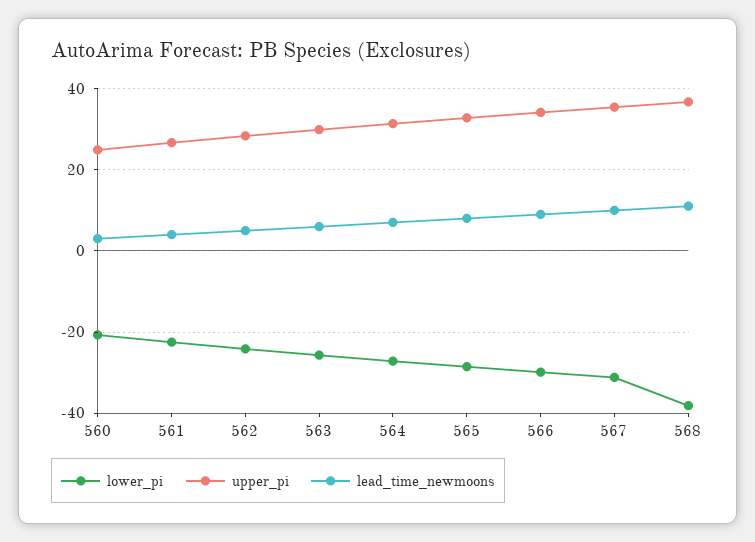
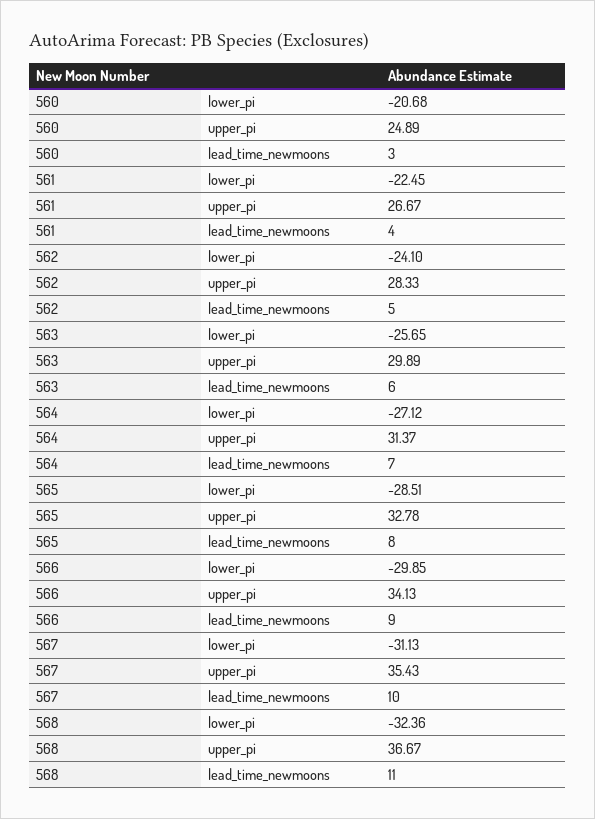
lower_pi, 568: -38 -> -32.36

